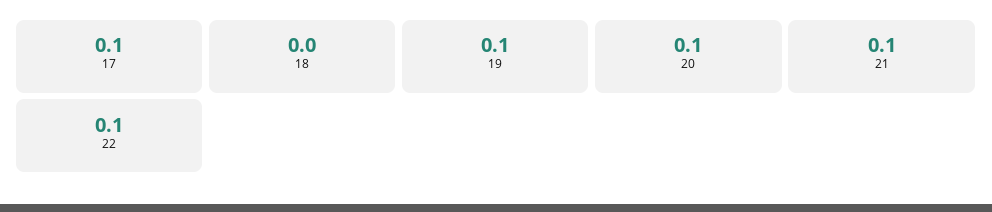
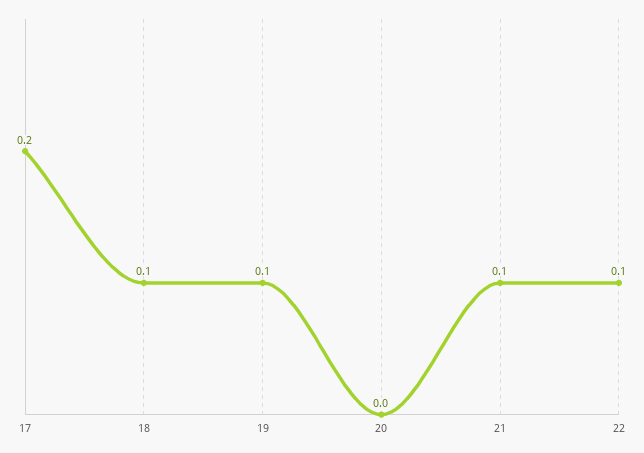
17: 0.1 -> 0.2
18: 0 -> 0.1
20: 0.1 -> 0

